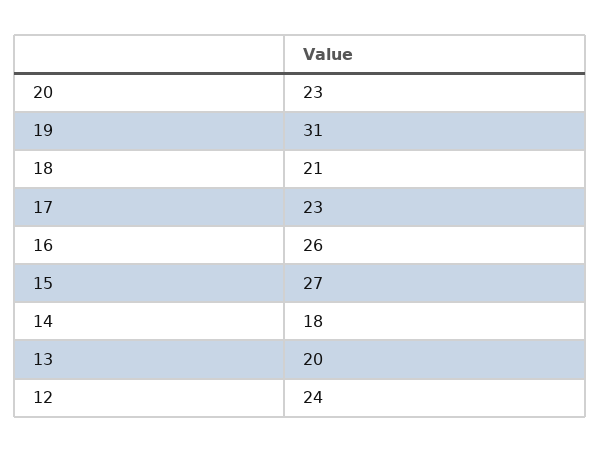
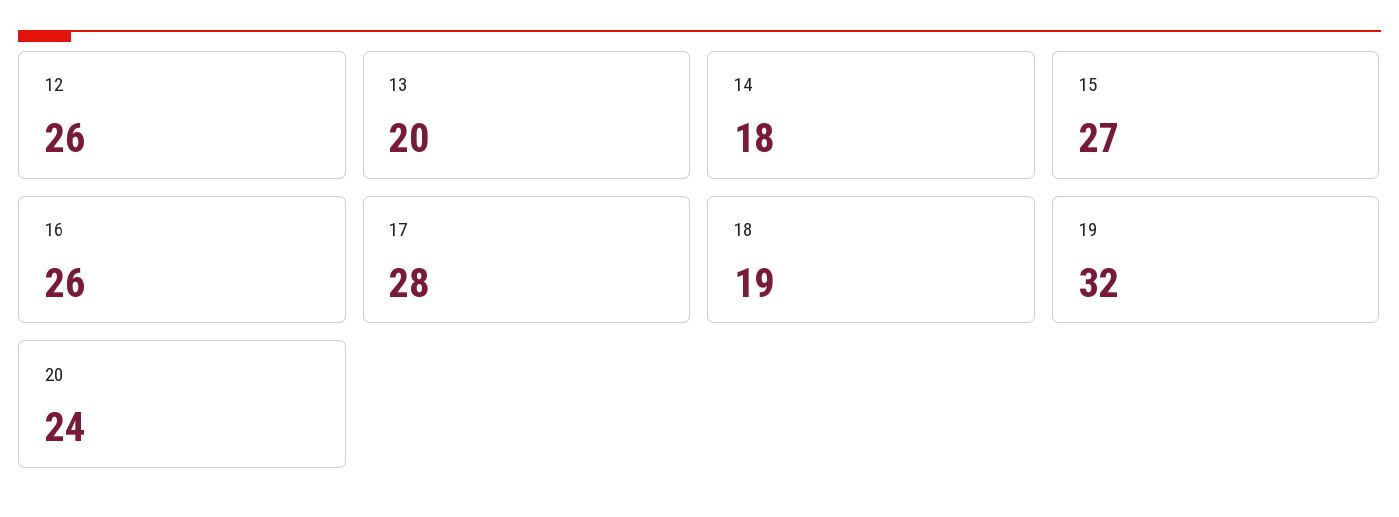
20: 23 -> 24
19: 31 -> 32
18: 21 -> 19
17: 23 -> 28
12: 24 -> 26

